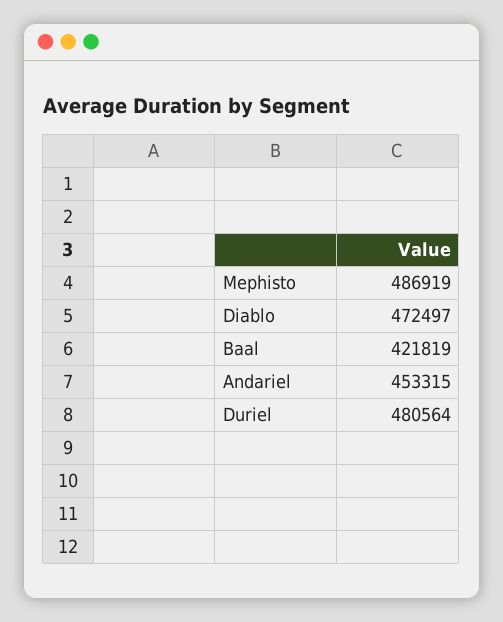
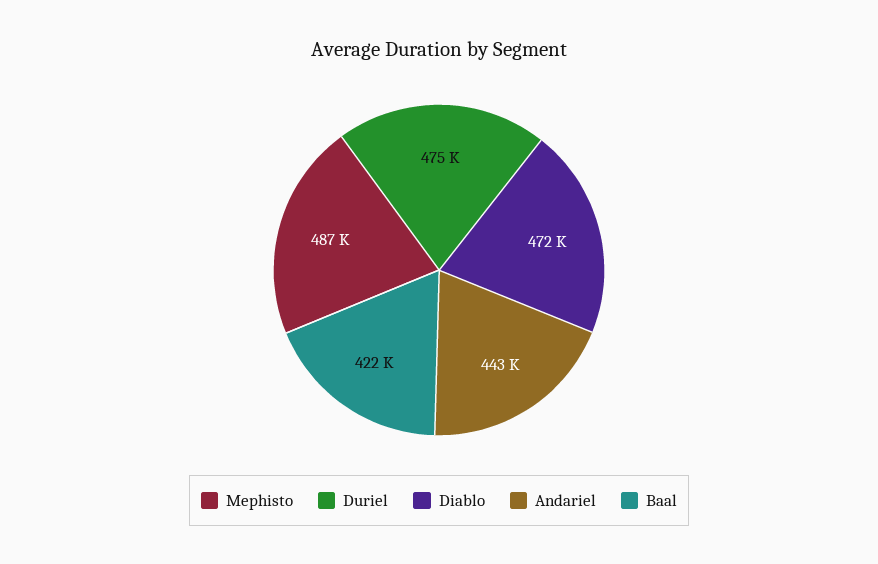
Andariel: 453315 -> 443000
Duriel: 480564 -> 475000

